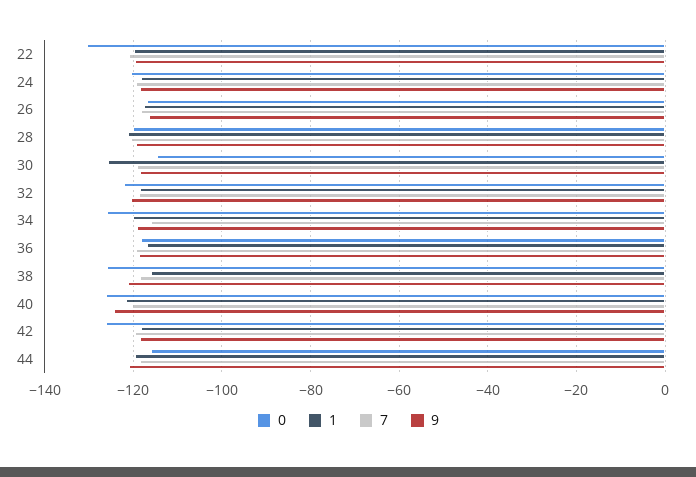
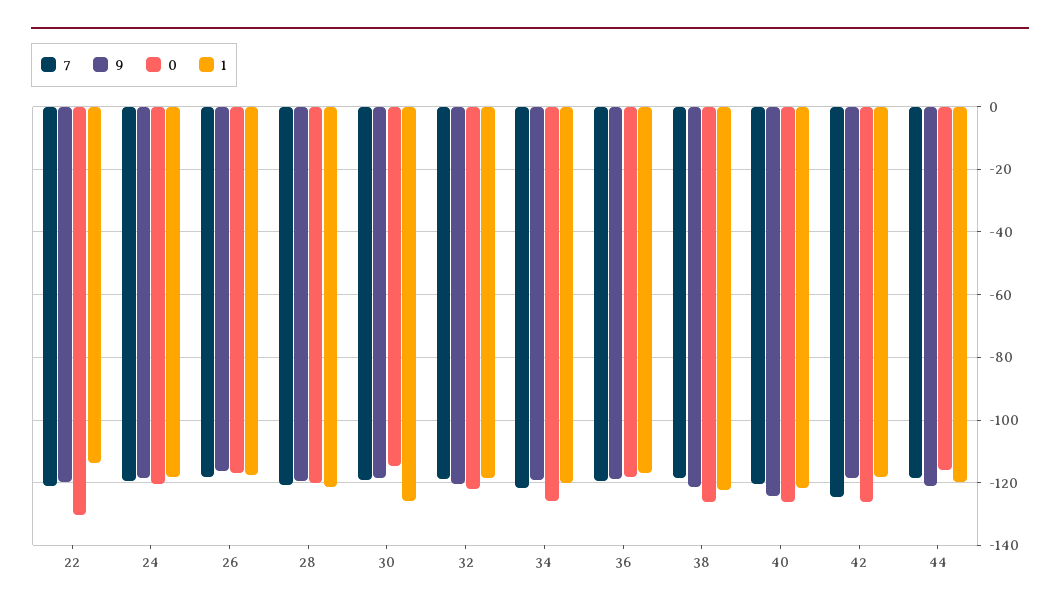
1, 22: -120 -> -114
7, 34: -116 -> -122
1, 38: -116 -> -122
7, 42: -120 -> -124

